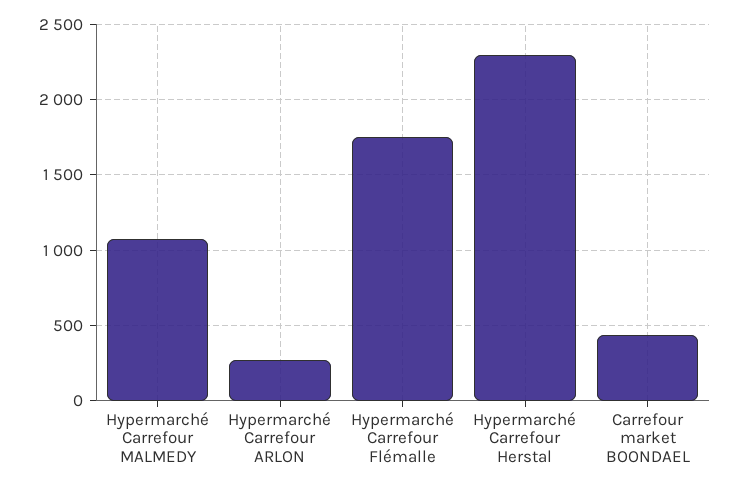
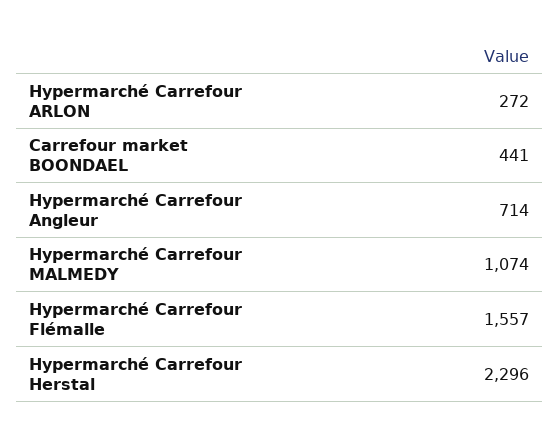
Hypermarché Carrefour Flémalle: 1750 -> 1557
Hypermarché Carrefour Angleur: none -> 714

